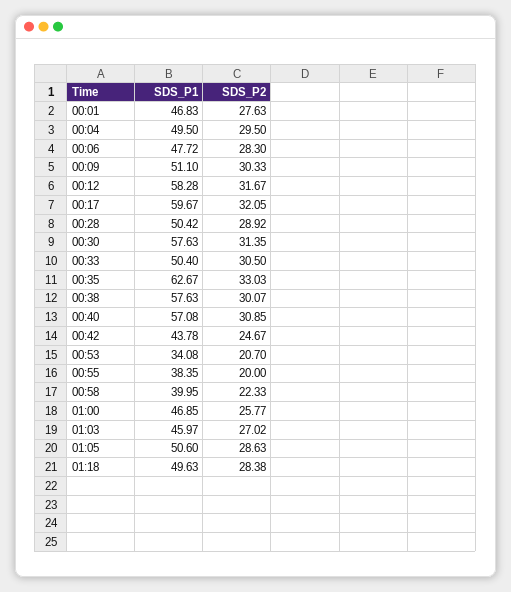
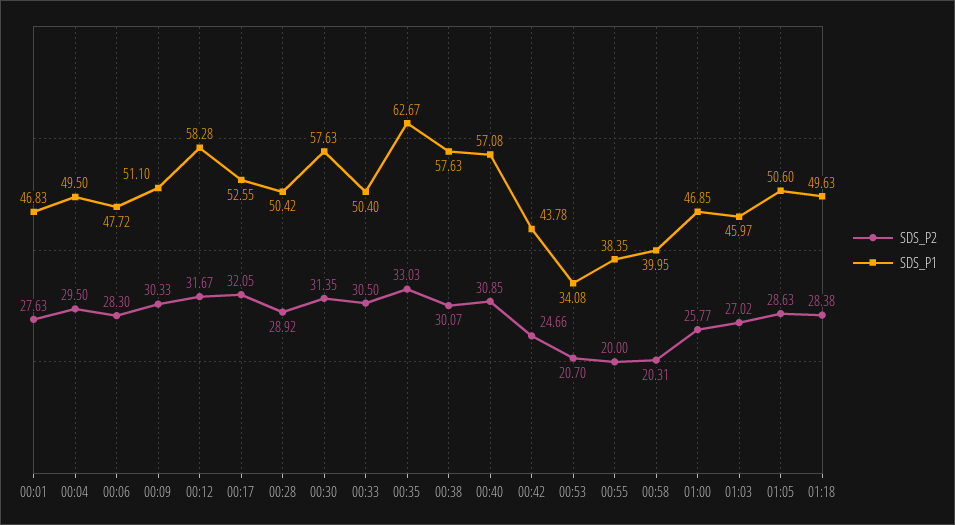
SDS_P1, 00:17: 59.67 -> 52.55
SDS_P2, 00:42: 24.67 -> 24.66
SDS_P2, 00:58: 22.33 -> 20.31

